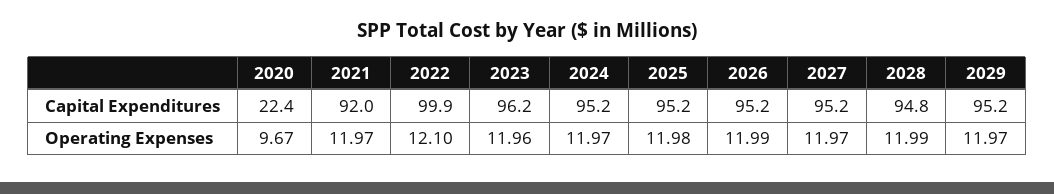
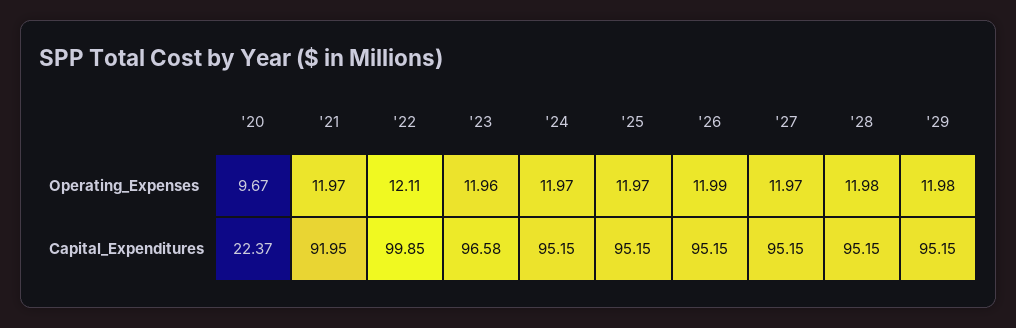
2023, Capital Expenditures: 96.2 -> 96.58
2028, Capital Expenditures: 94.8 -> 95.15
2022, Operating Expenses: 12.1 -> 12.11
2025, Operating Expenses: 11.98 -> 11.97
2028, Operating Expenses: 11.99 -> 11.98
2029, Operating Expenses: 11.97 -> 11.98

